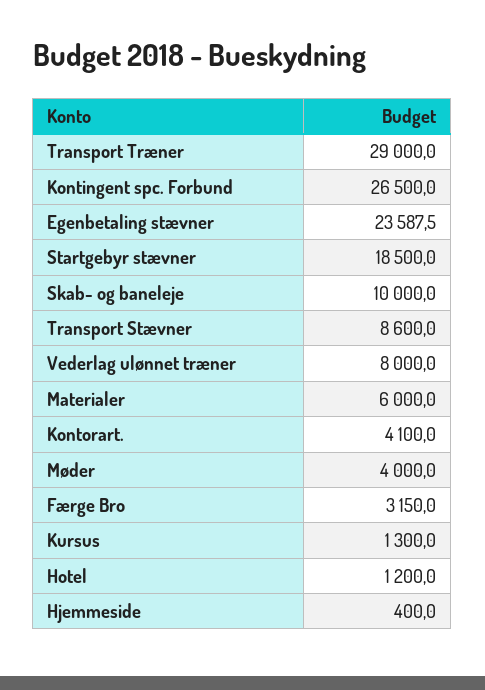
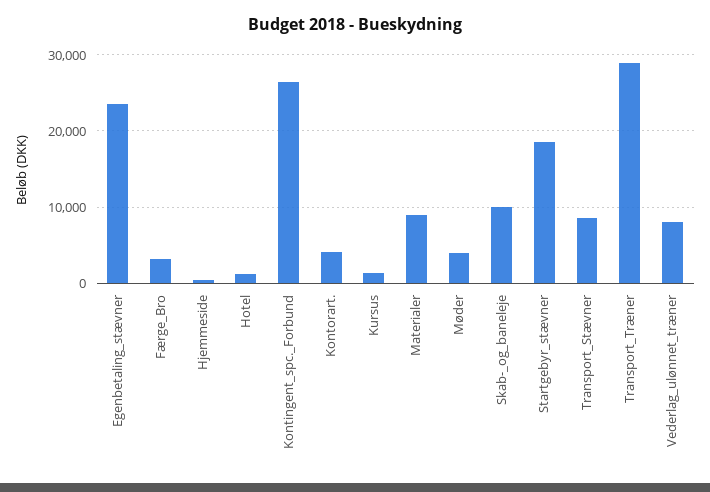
Materialer: 6000 -> 9000

